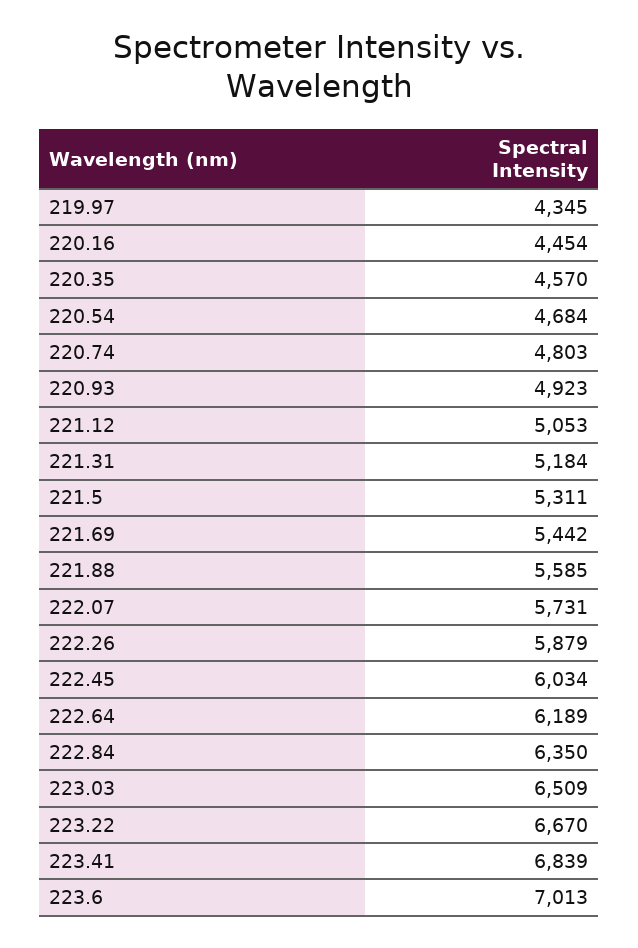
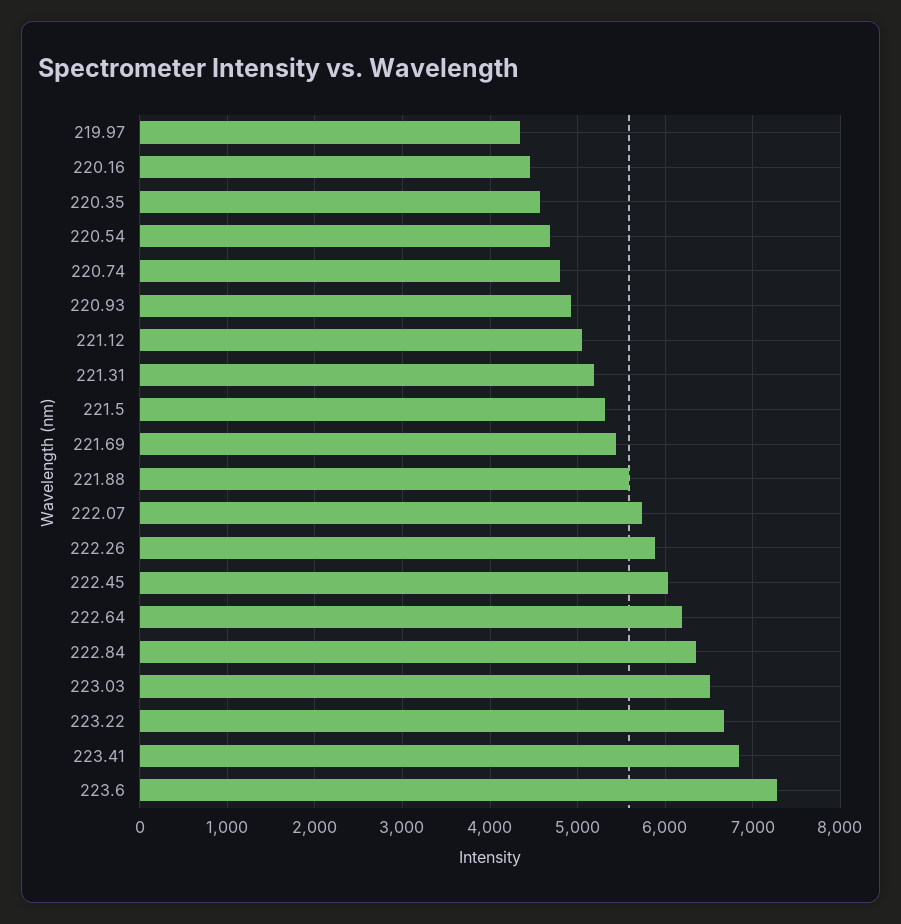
223.6: 7013 -> 7300

